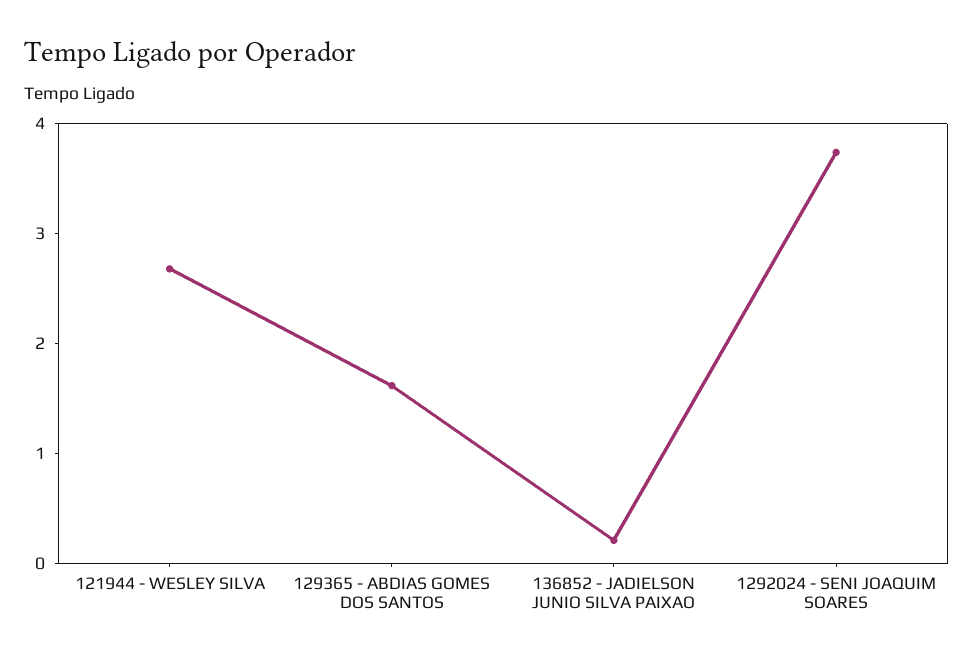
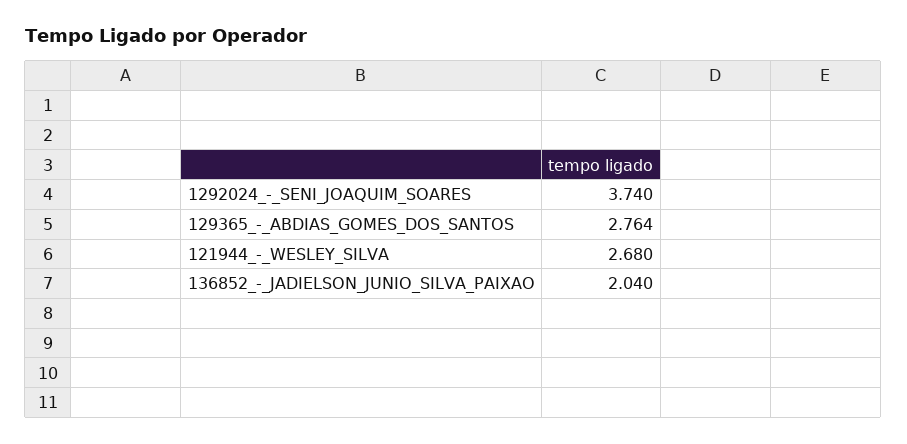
129365 - ABDIAS GOMES DOS SANTOS: 1.6 -> 2.764
136852 - JADIELSON JUNIO SILVA PAIXAO: 0.2 -> 2.04

